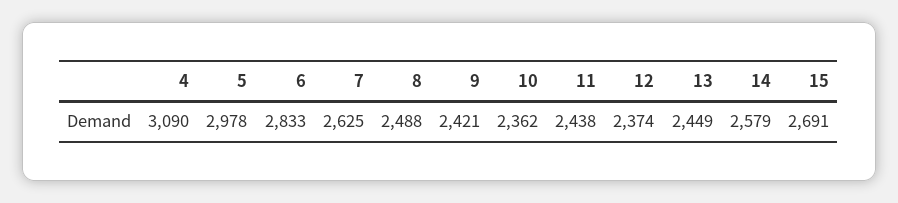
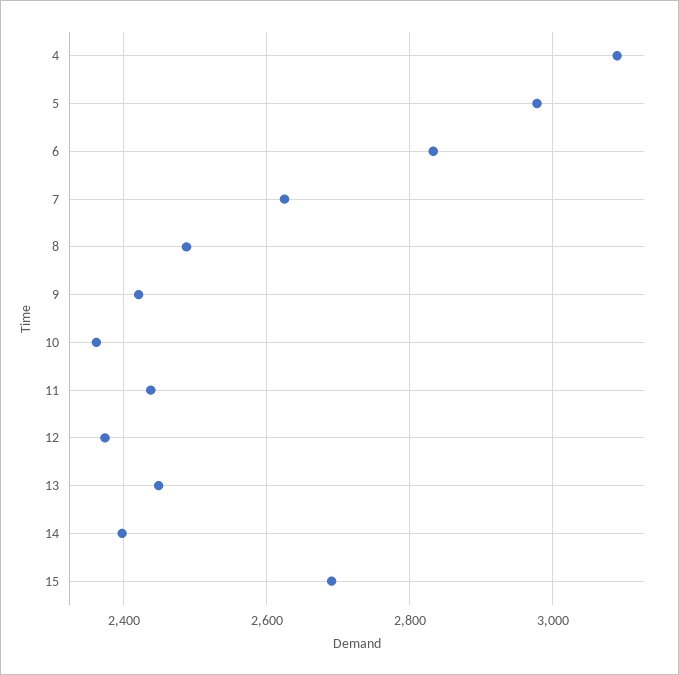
14: 2579 -> 2400

